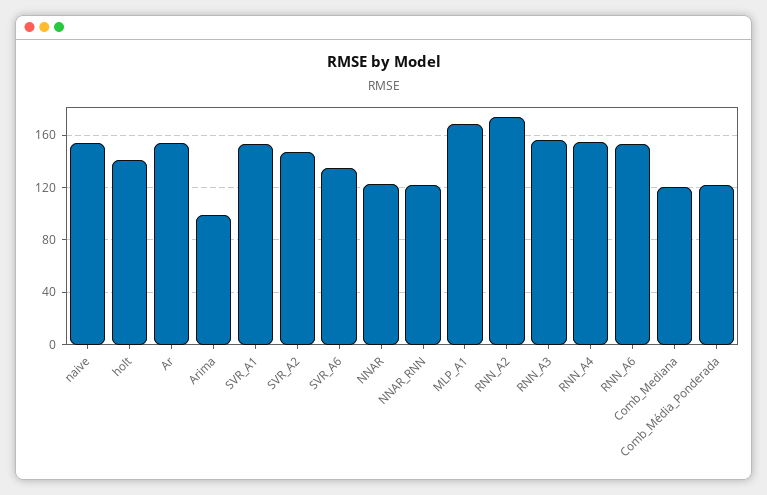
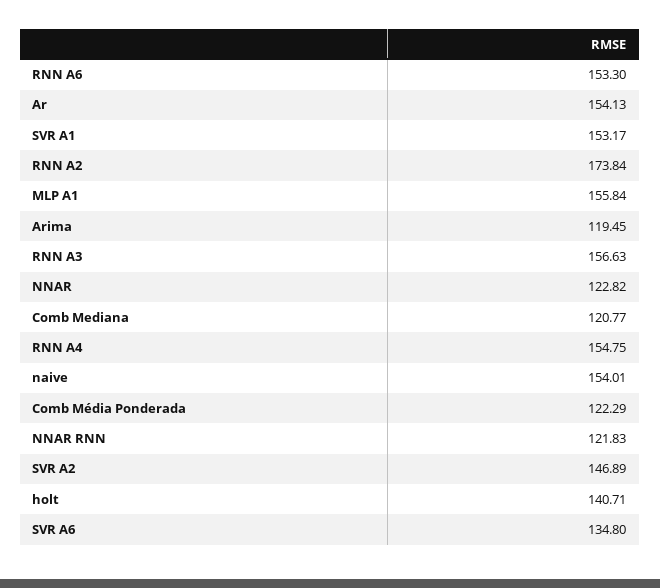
Arima: 100 -> 119.45
MLP_A1: 170 -> 155.84

